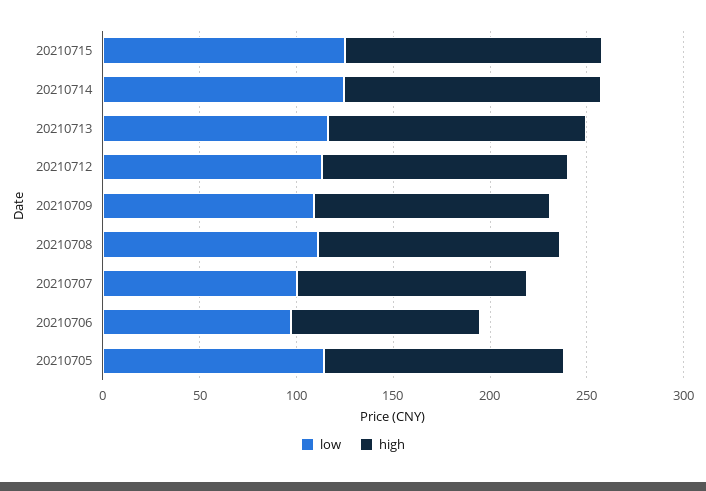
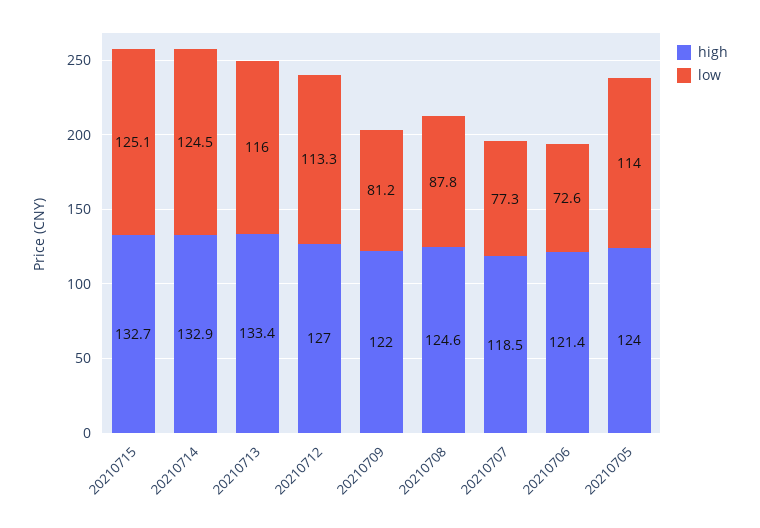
low, 20210709: 110 -> 81.2
low, 20210708: 110 -> 87.8
low, 20210707: 100 -> 77.3
low, 20210706: 100 -> 72.6
high, 20210706: 100 -> 121.4

